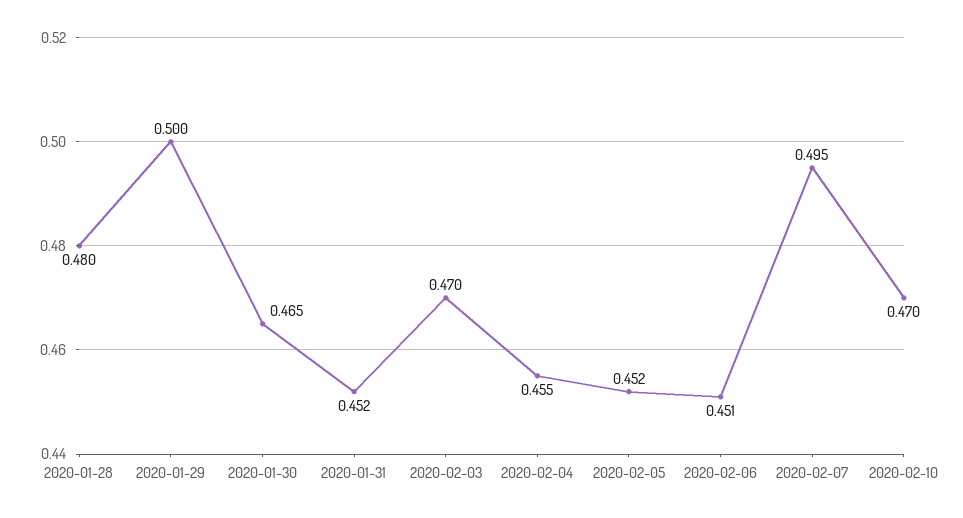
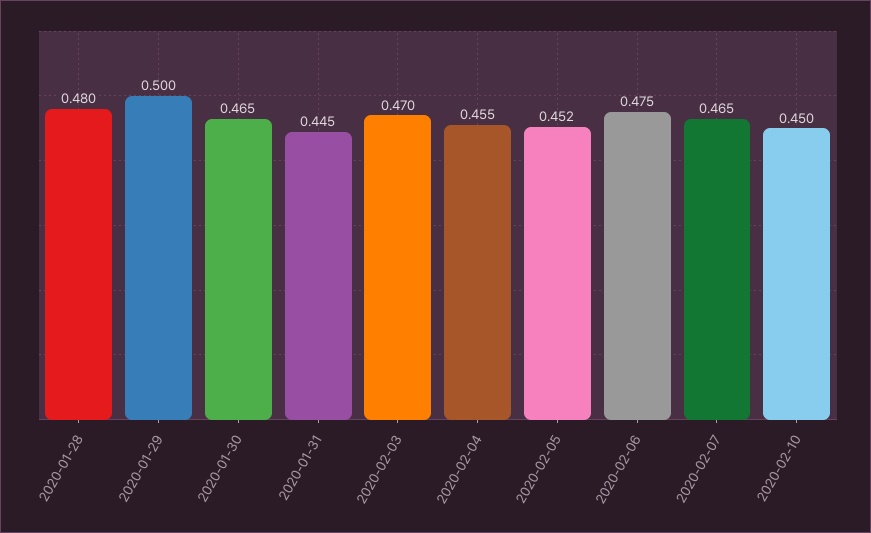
2020-01-31: 0.452 -> 0.445
2020-02-06: 0.451 -> 0.475
2020-02-07: 0.495 -> 0.465
2020-02-10: 0.47 -> 0.45

